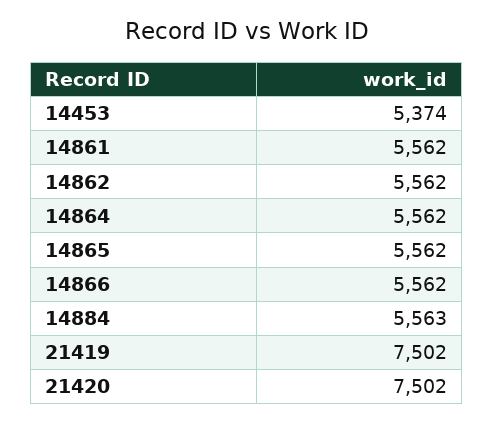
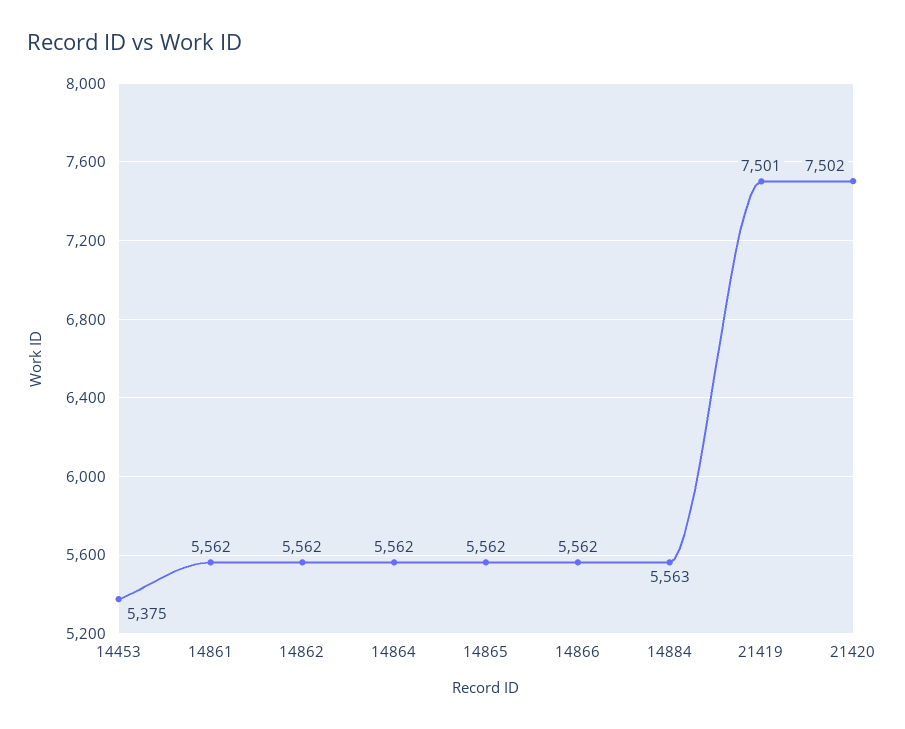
14453: 5374 -> 5375
21419: 7502 -> 7501

